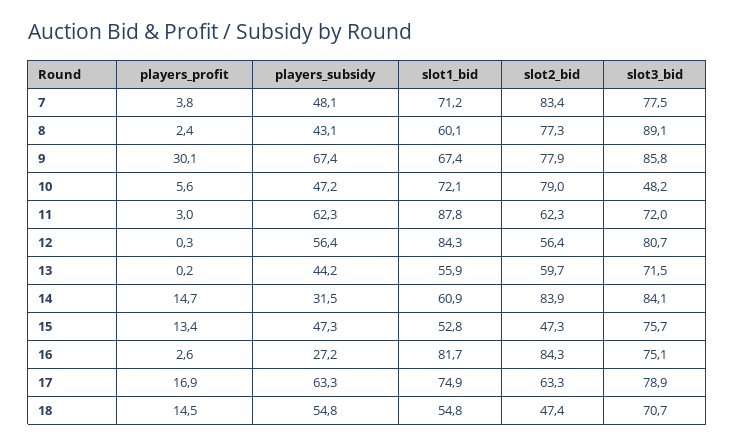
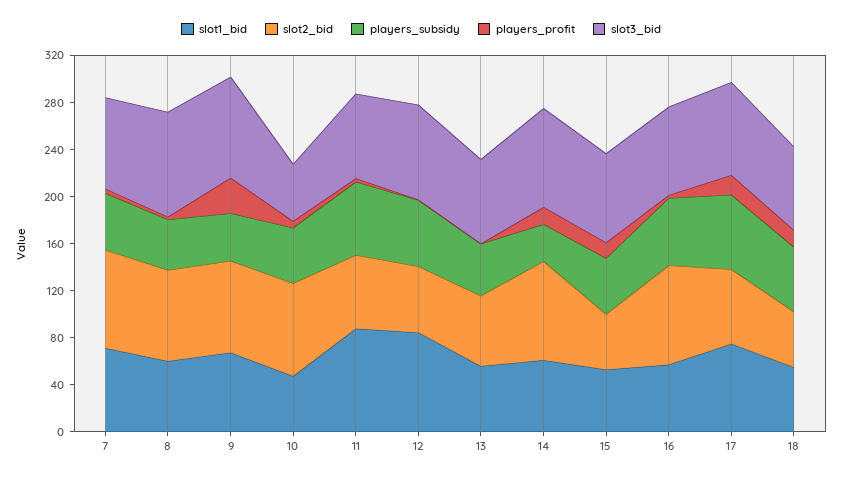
players_subsidy, 9: 67.4 -> 40
slot1_bid, 10: 72.1 -> 50
players_subsidy, 16: 27.2 -> 60
slot1_bid, 16: 81.7 -> 60

